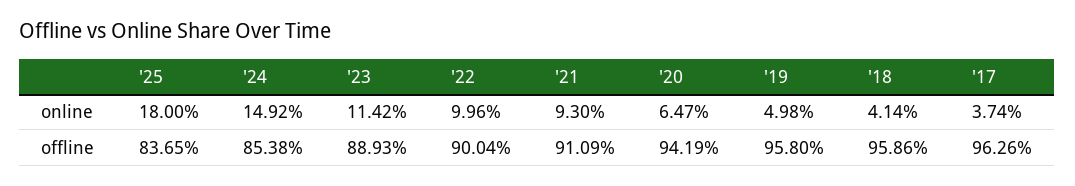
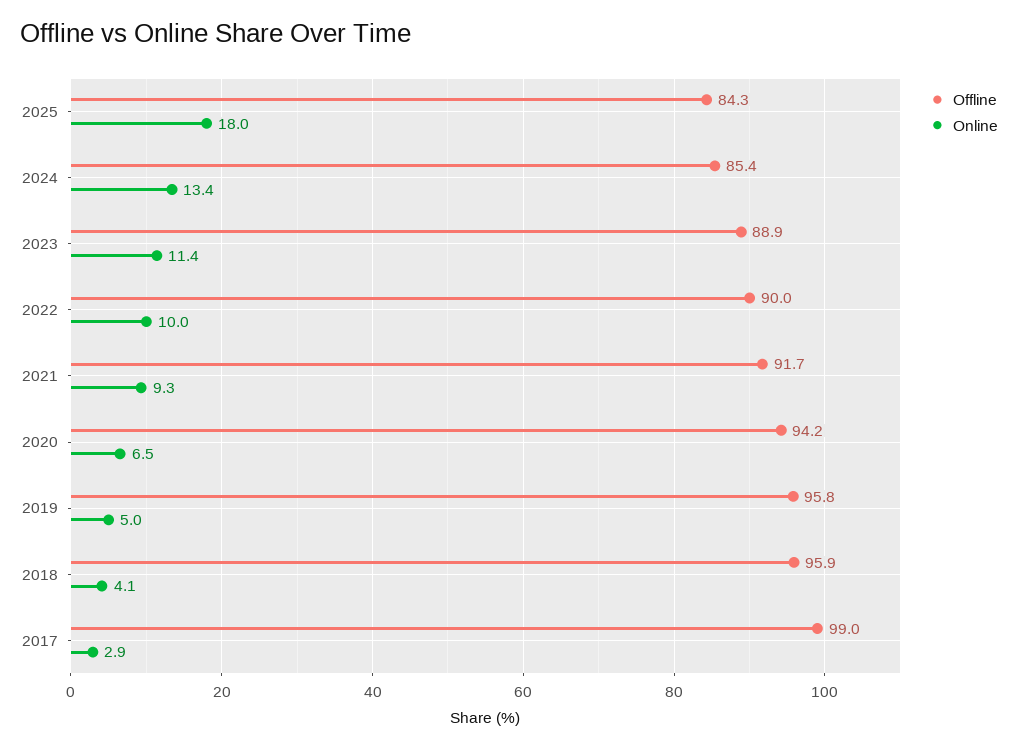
online, '24: 14.92 -> 13.4
online, '17: 3.74 -> 2.9
offline, '25: 83.65 -> 84.3
offline, '21: 91.09 -> 91.7
offline, '17: 96.26 -> 99

